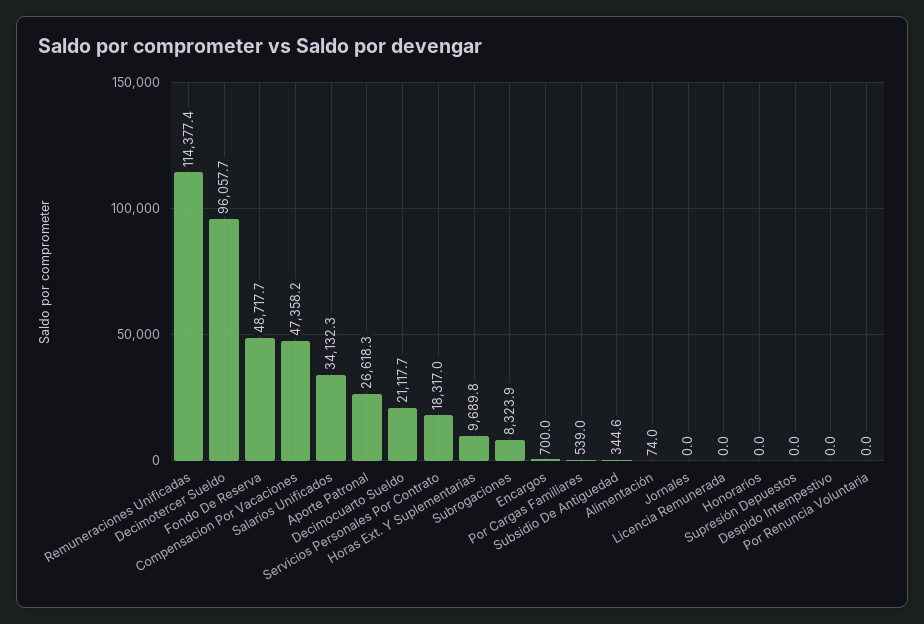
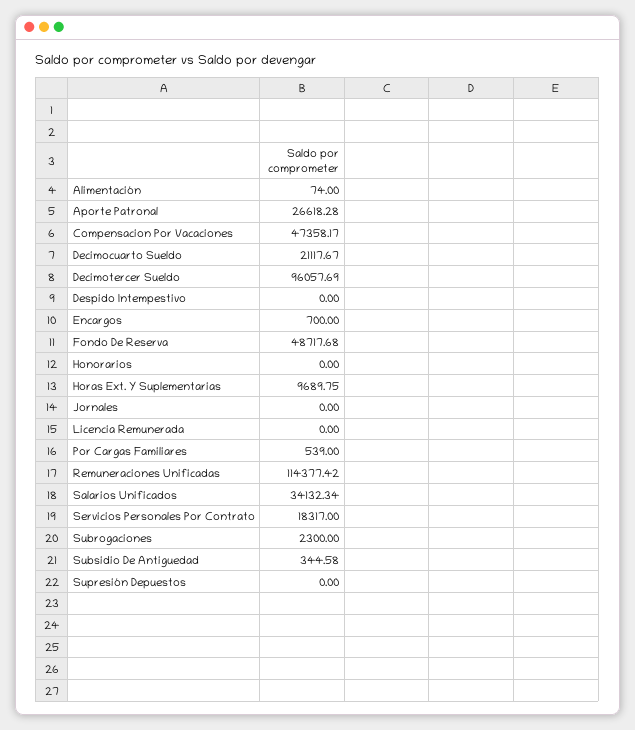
Subrogaciones: 8323.9 -> 2300
Por Renuncia Voluntaria: 0 -> none

